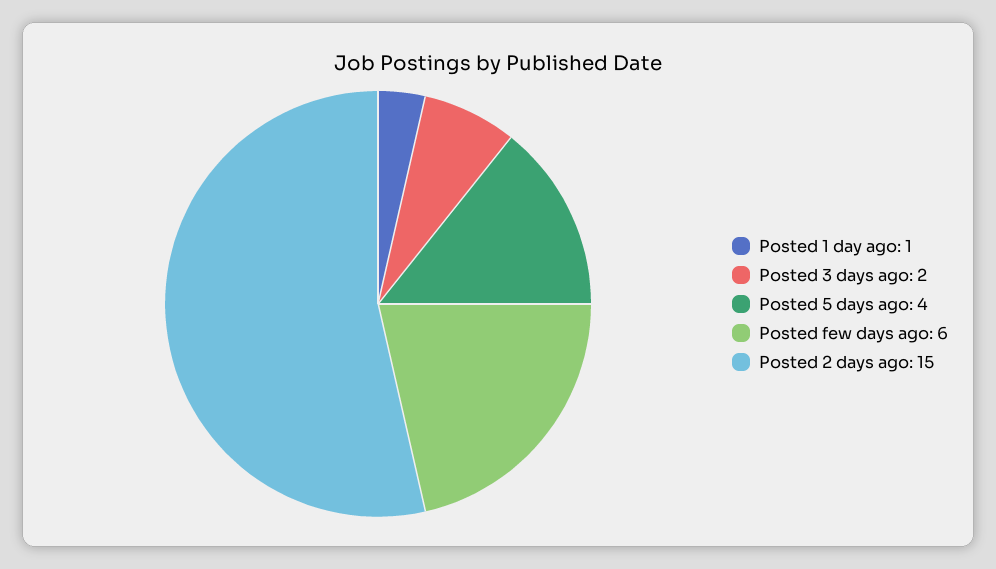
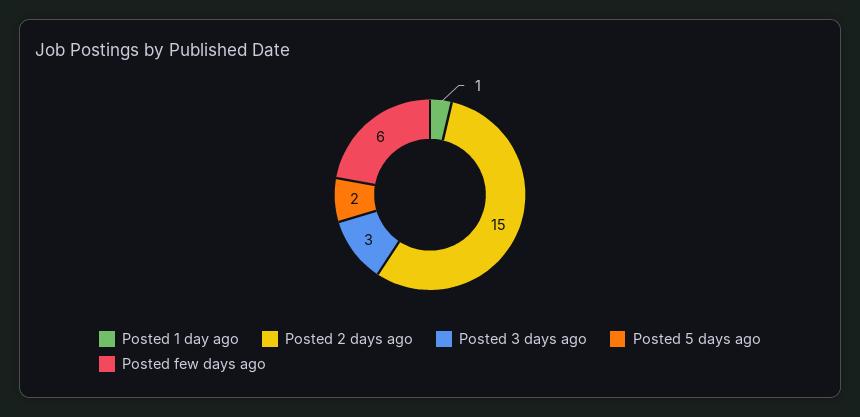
Posted 3 days ago: 2 -> 3
Posted 5 days ago: 4 -> 2

